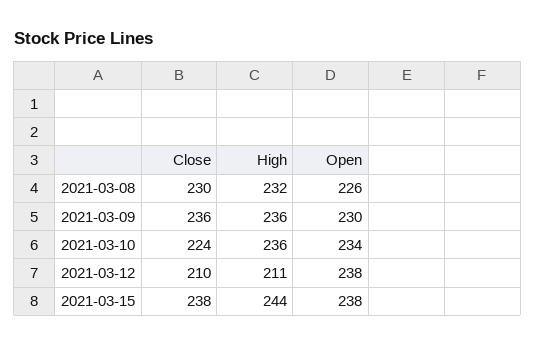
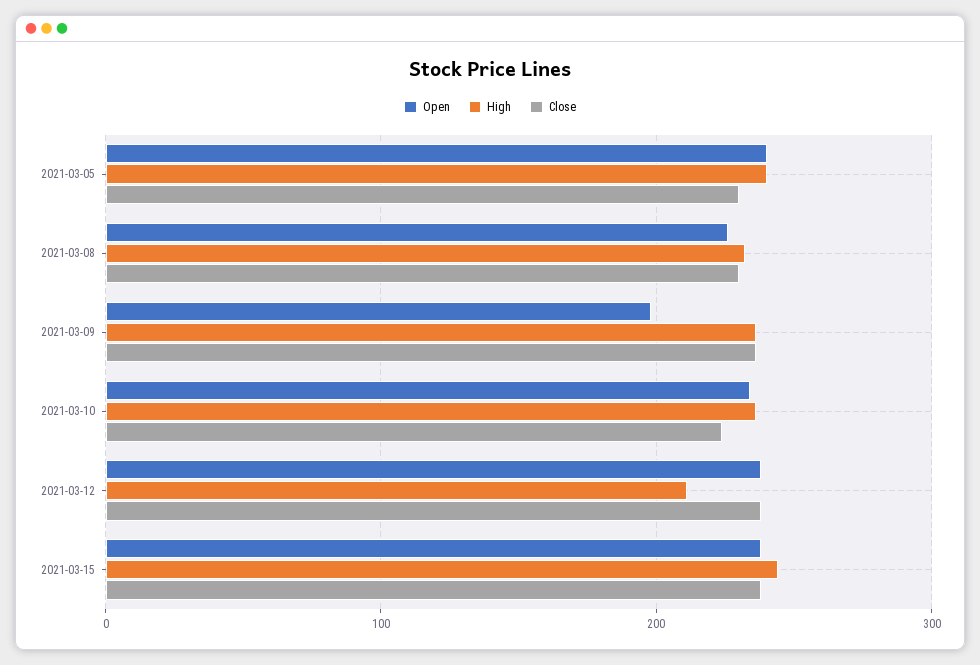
Open, 2021-03-09: 230 -> 200
Close, 2021-03-12: 210 -> 240
Open, 2021-03-05: none -> 240
High, 2021-03-05: none -> 240
Close, 2021-03-05: none -> 230

